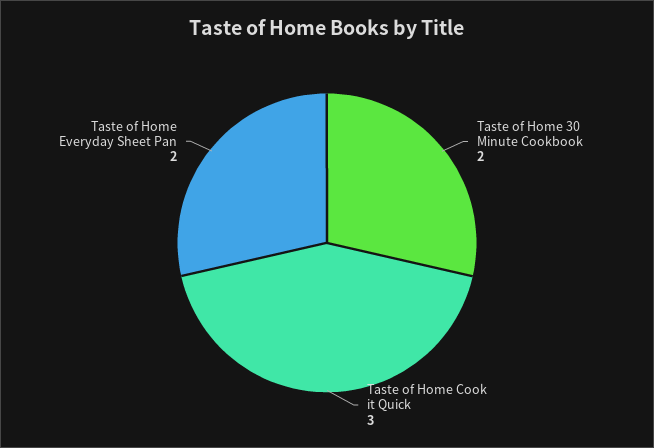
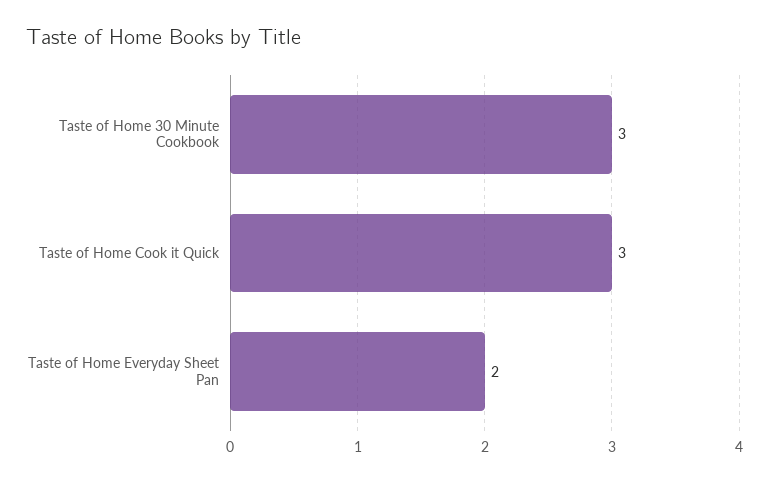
Taste of Home 30 Minute Cookbook: 2 -> 3

